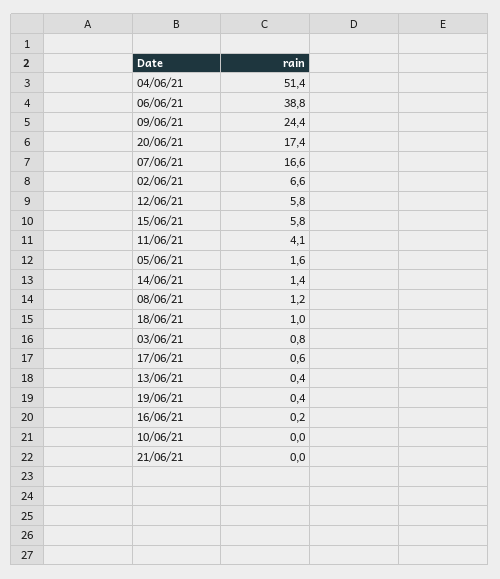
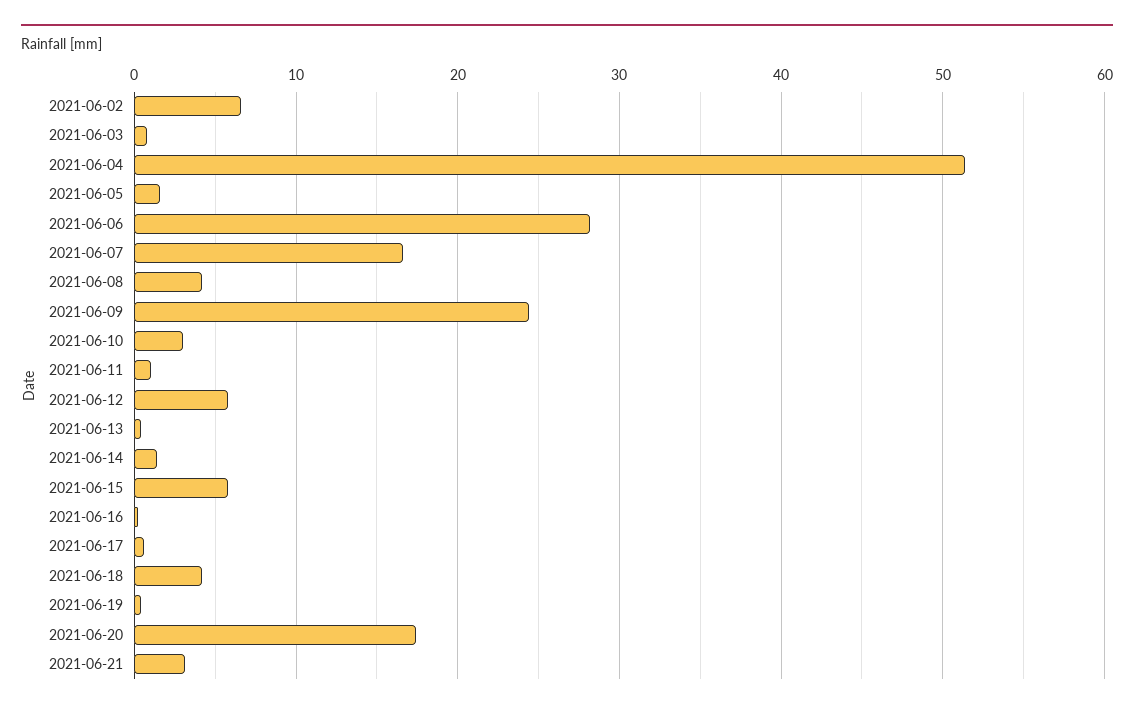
06/06/21: 38.8 -> 28
11/06/21: 4.1 -> 1
08/06/21: 1.2 -> 4
18/06/21: 1 -> 4
10/06/21: 0 -> 3
21/06/21: 0 -> 3

